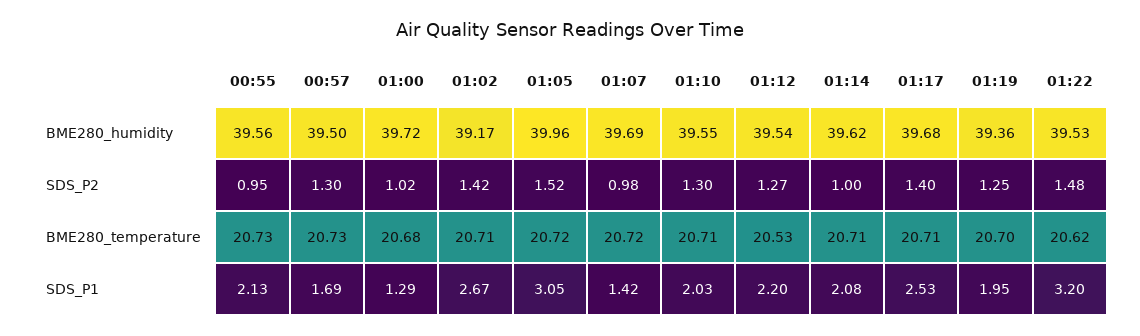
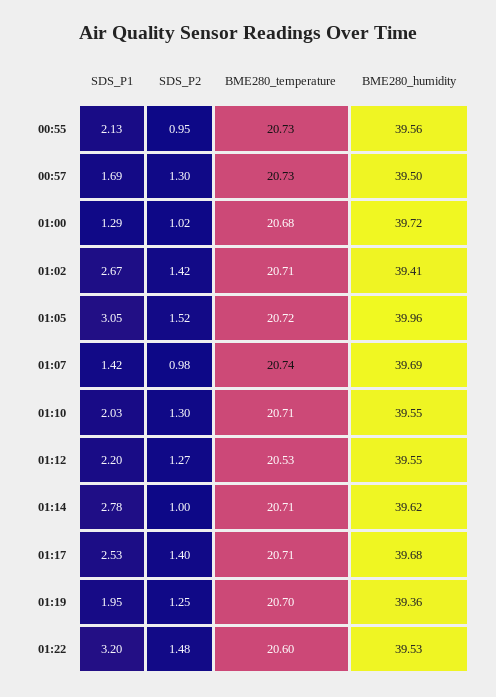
01:02, BME280_humidity: 39.17 -> 39.41
01:12, BME280_humidity: 39.54 -> 39.55
01:07, BME280_temperature: 20.72 -> 20.74
01:22, BME280_temperature: 20.62 -> 20.6
01:14, SDS_P1: 2.08 -> 2.78

